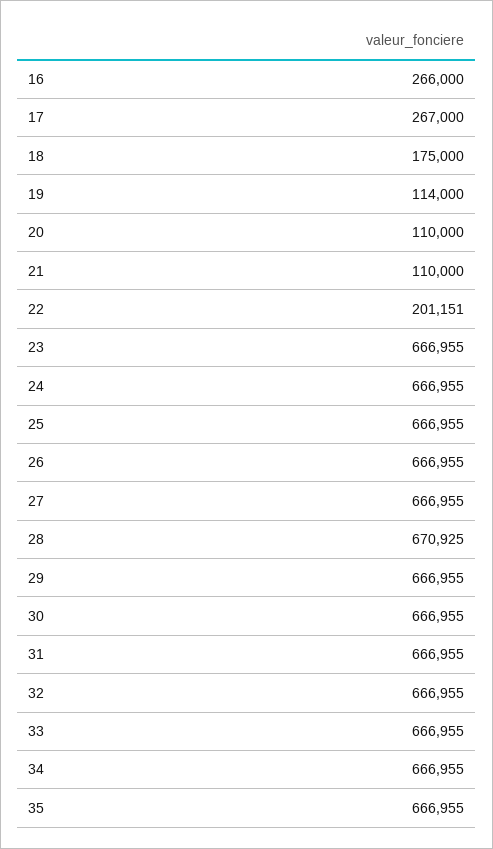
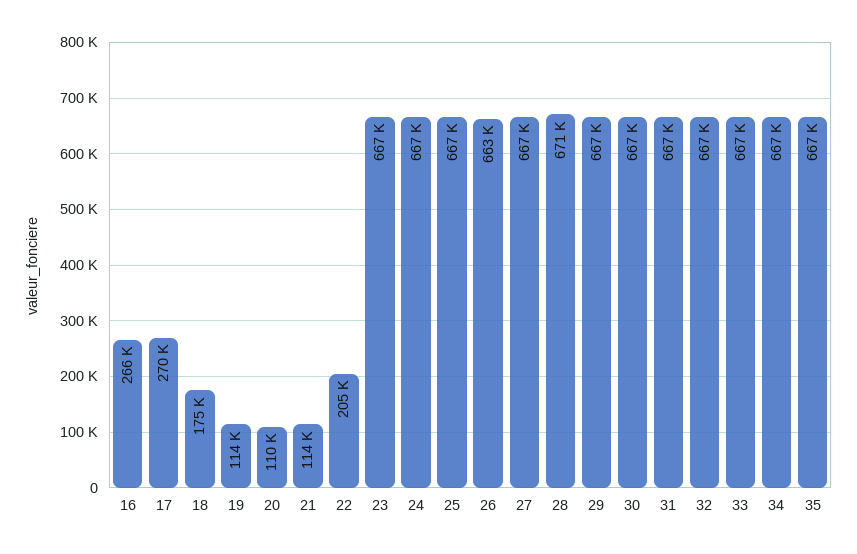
17: 267000 -> 270000
21: 110000 -> 114000
22: 201151 -> 205000
26: 666955 -> 663000

